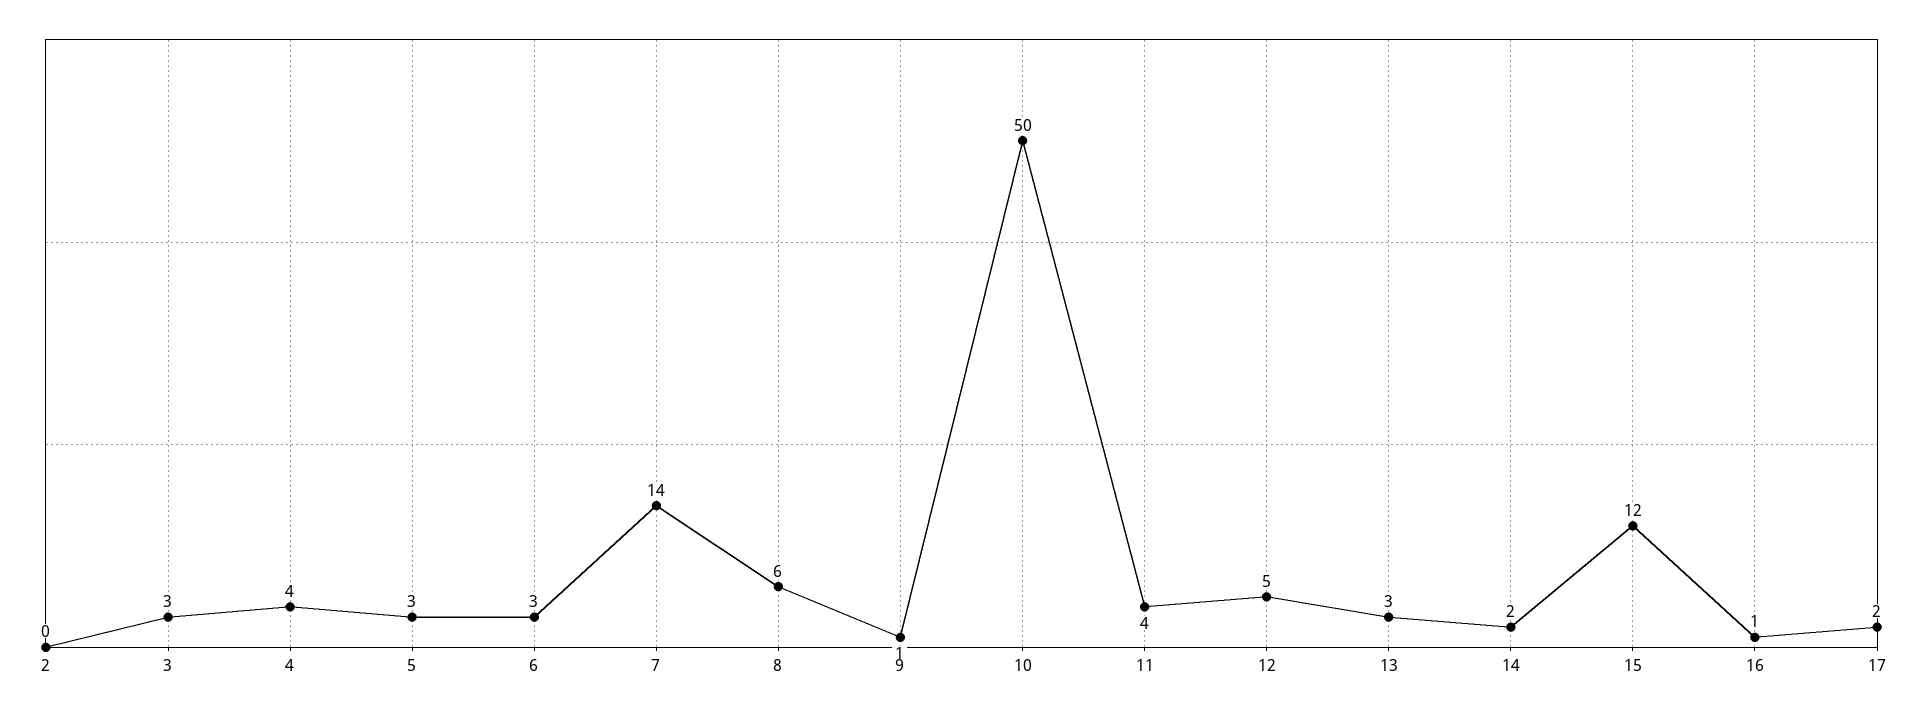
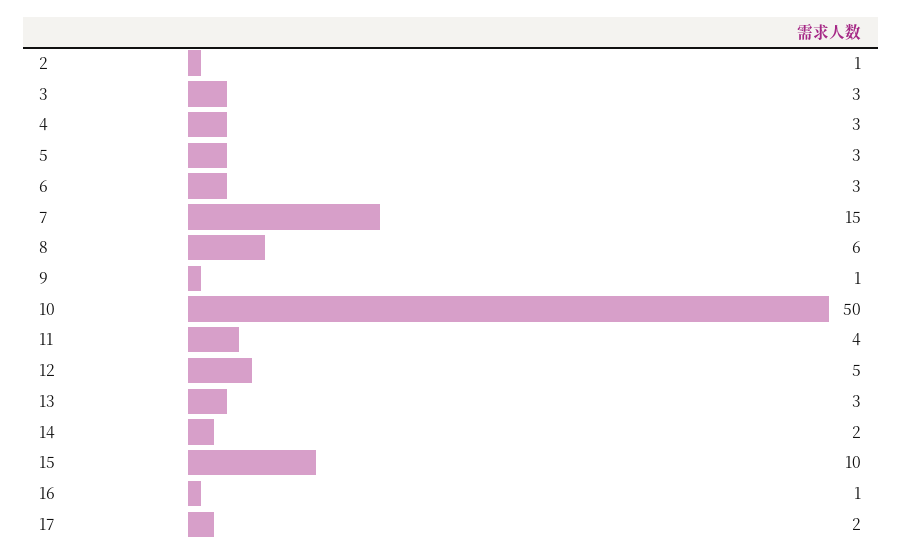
2: 0 -> 1
4: 4 -> 3
7: 14 -> 15
15: 12 -> 10

